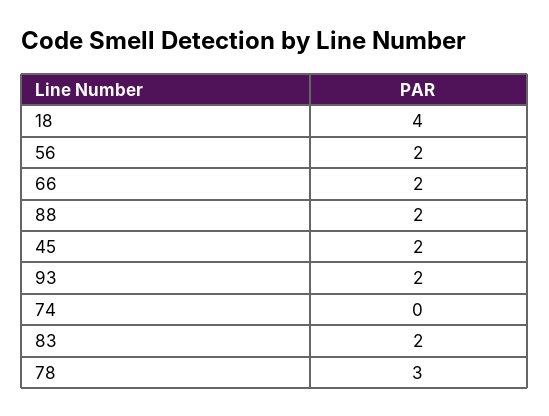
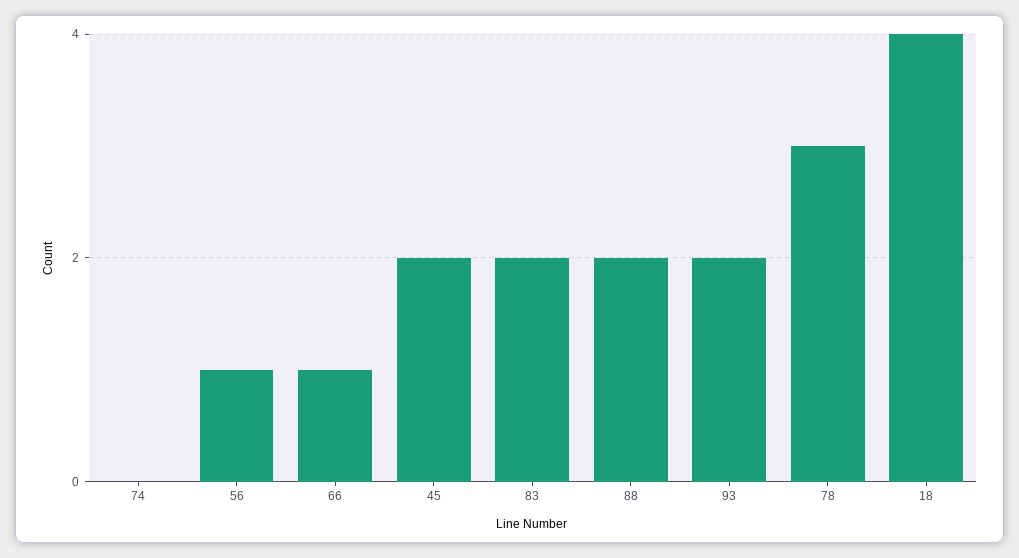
56: 2 -> 1
66: 2 -> 1

